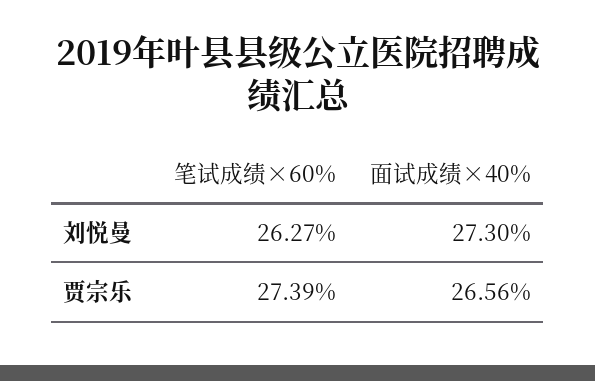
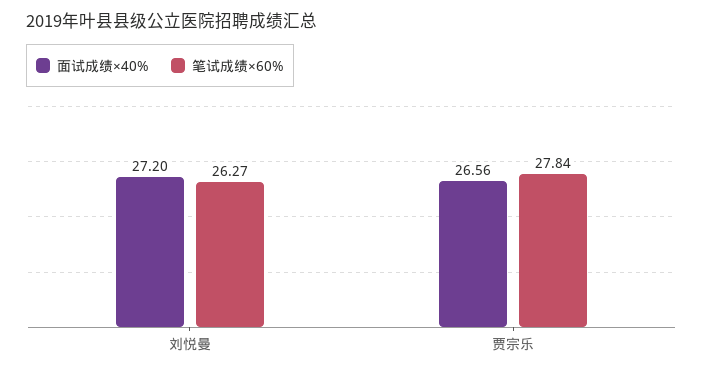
面试成绩×40%, 刘悦曼: 27.3 -> 27.2
笔试成绩×60%, 贾宗乐: 27.39 -> 27.84

